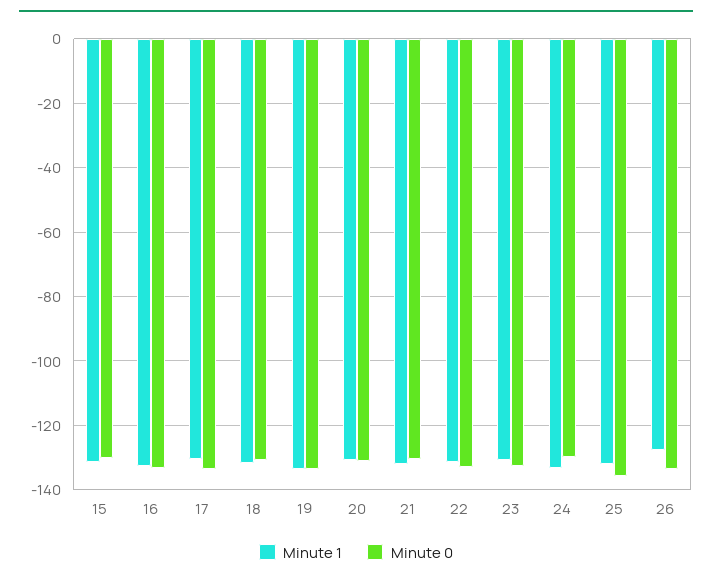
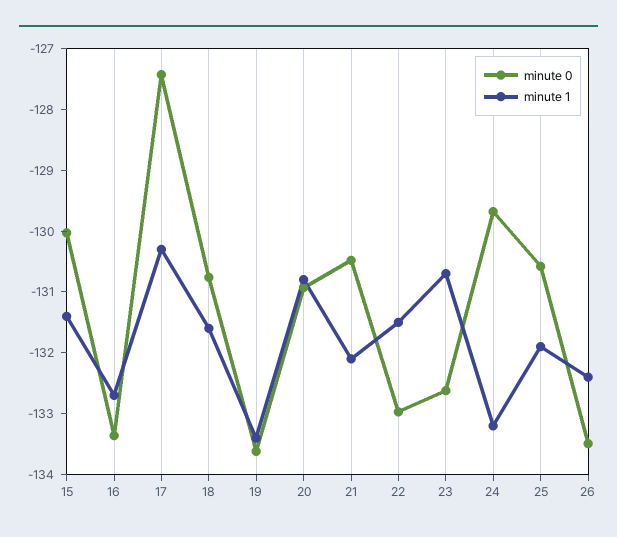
Minute 0, 17: -134 -> -127.4
Minute 0, 25: -136 -> -130.6
Minute 1, 26: -128 -> -132.4

